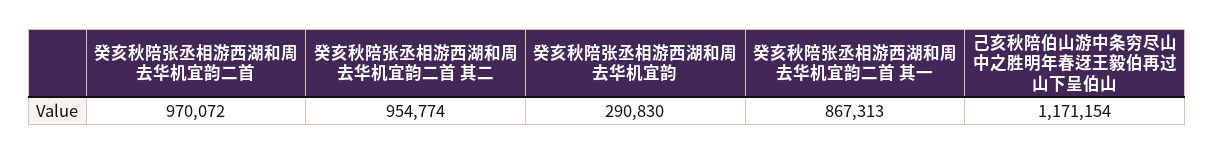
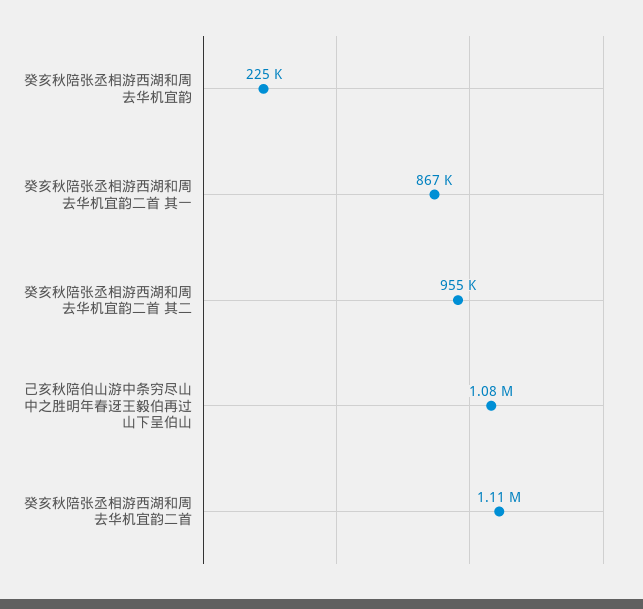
癸亥秋陪张丞相游西湖和周去华机宜韵二首: 970072 -> 1110000
癸亥秋陪张丞相游西湖和周去华机宜韵: 290830 -> 225000
己亥秋陪伯山游中条穷尽山中之胜明年春迓王毅伯再过山下呈伯山: 1171154 -> 1080000

